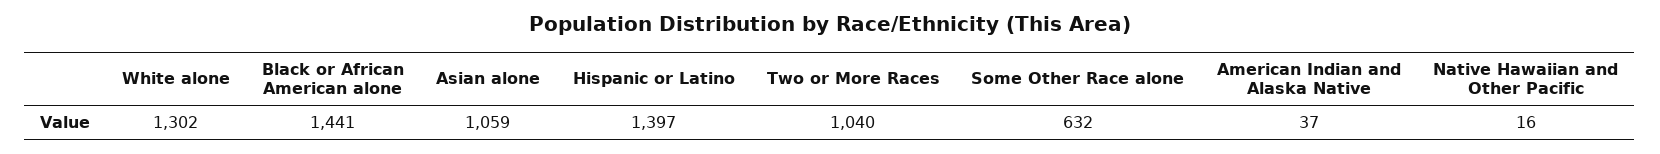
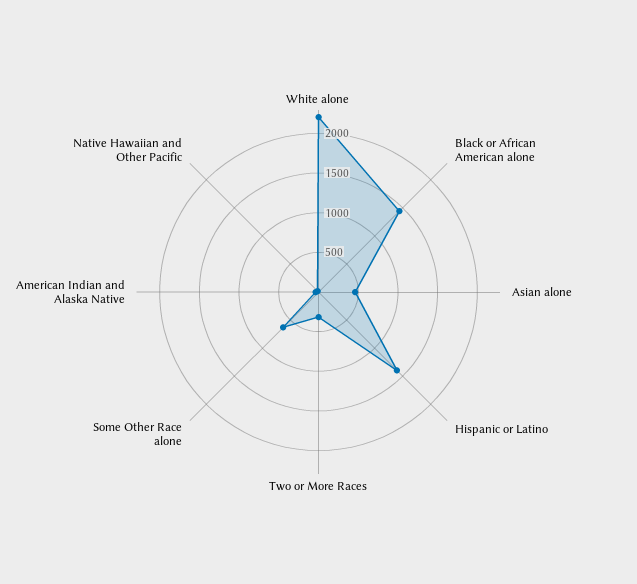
White alone: 1302 -> 2250
Asian alone: 1059 -> 500
Two or More Races: 1040 -> 250

